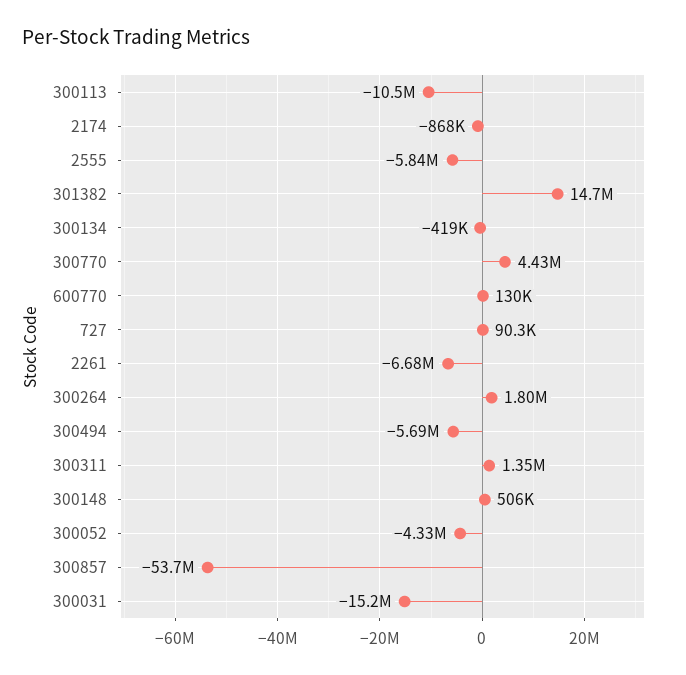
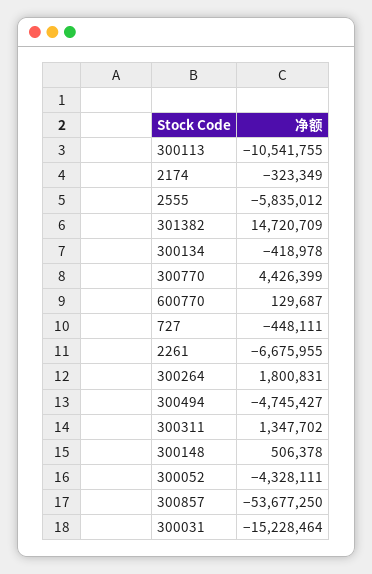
2174: -868000 -> -323349
727: 90300 -> -448111
300494: -5690000 -> -4745427

